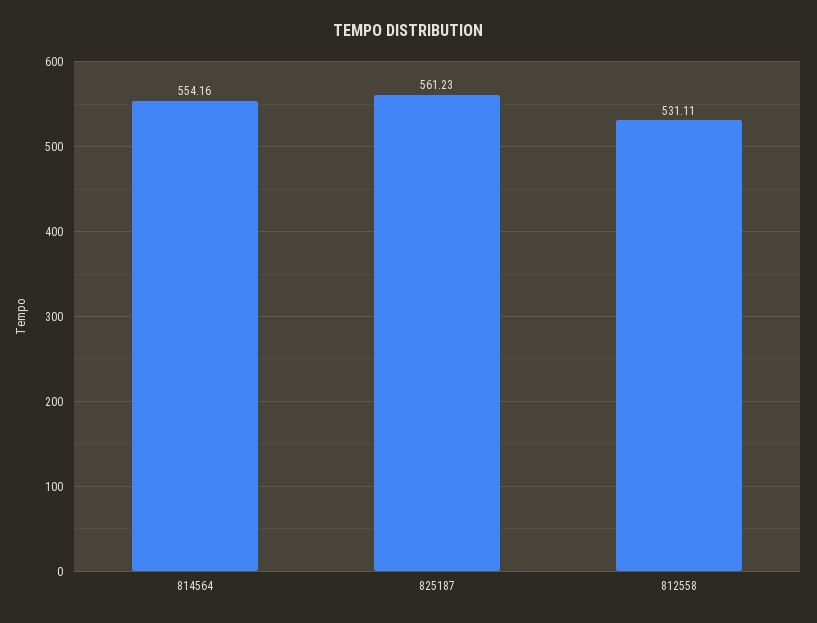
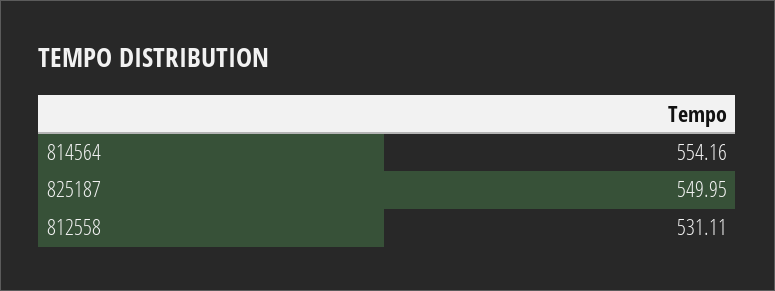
825187: 561.23 -> 549.95

